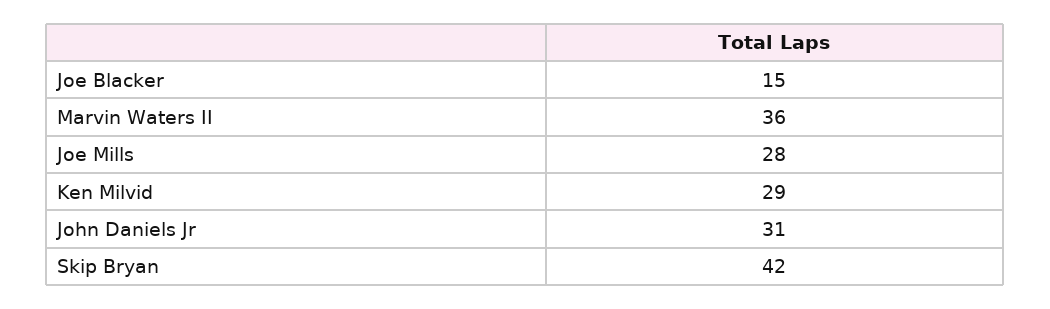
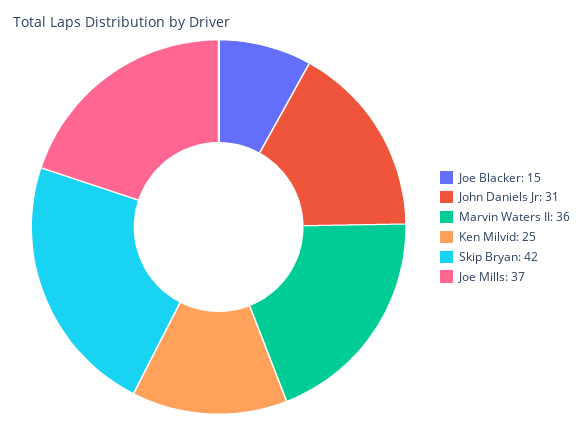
Joe Mills: 28 -> 37
Ken Milvid: 29 -> 25

